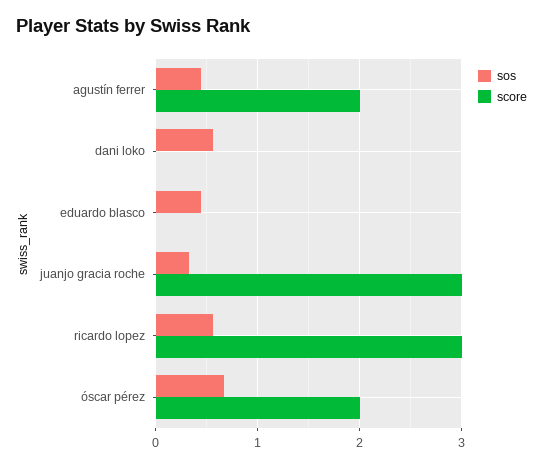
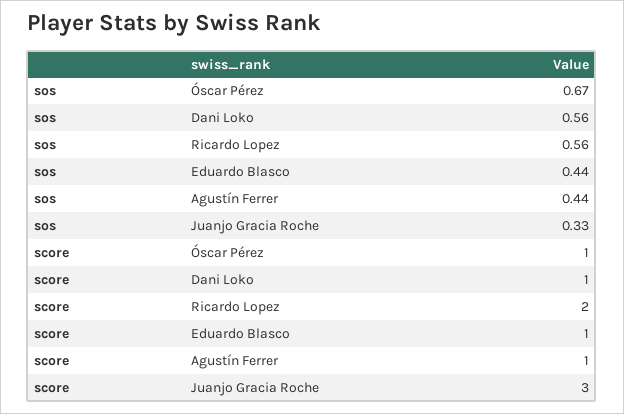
score, agustín ferrer: 2 -> 1
score, dani loko: 0 -> 1
score, eduardo blasco: 0 -> 1
score, ricardo lopez: 3 -> 2
score, óscar pérez: 2 -> 1

